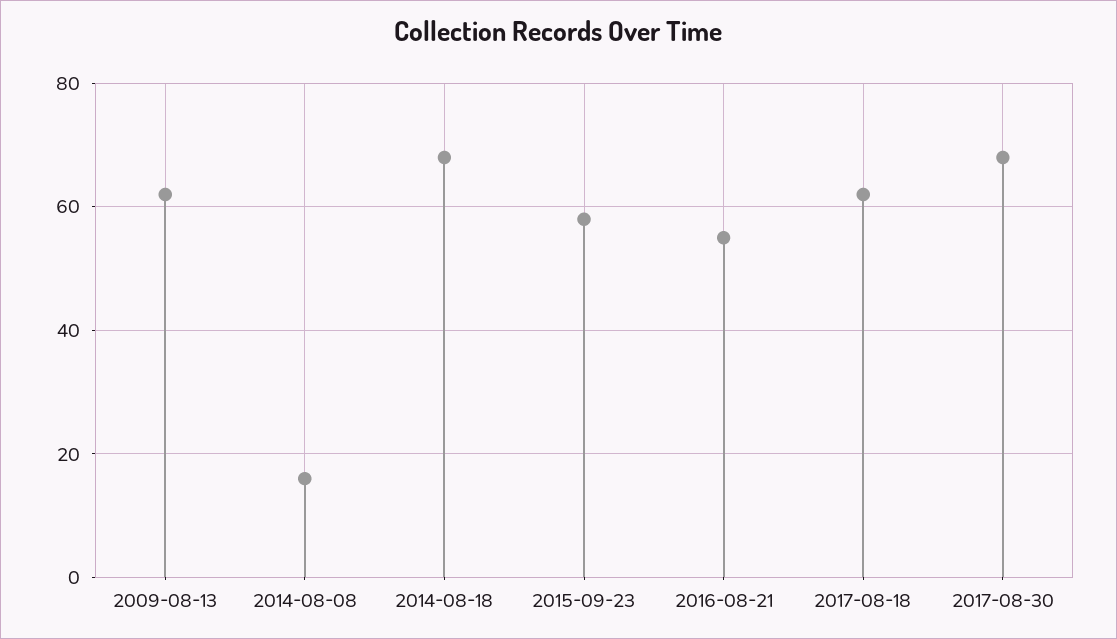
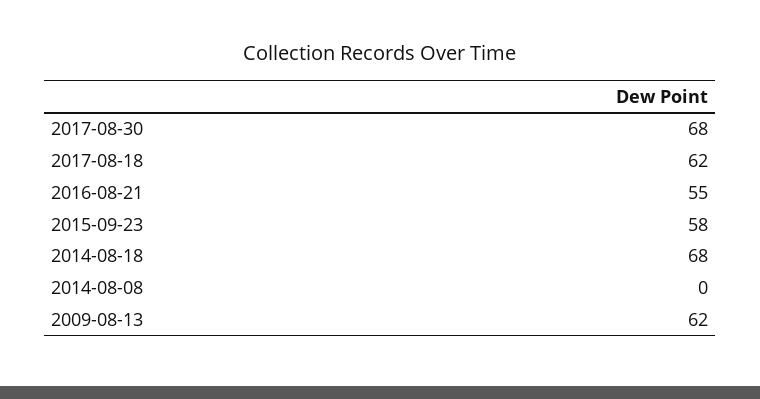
2014-08-08: 15 -> 0

